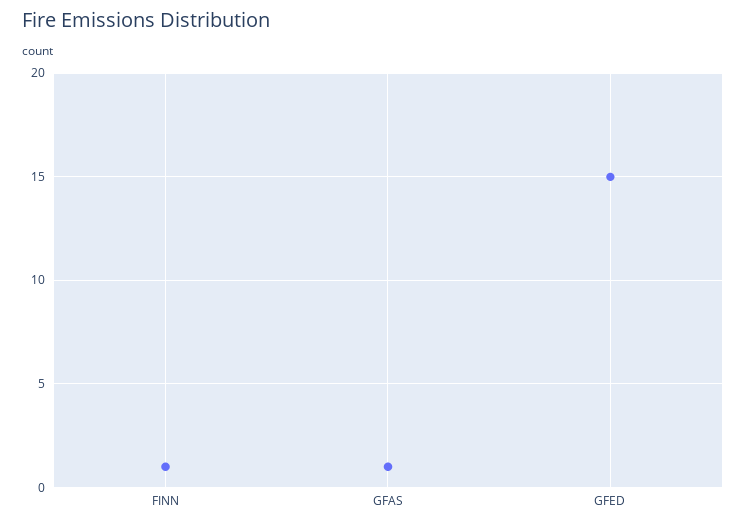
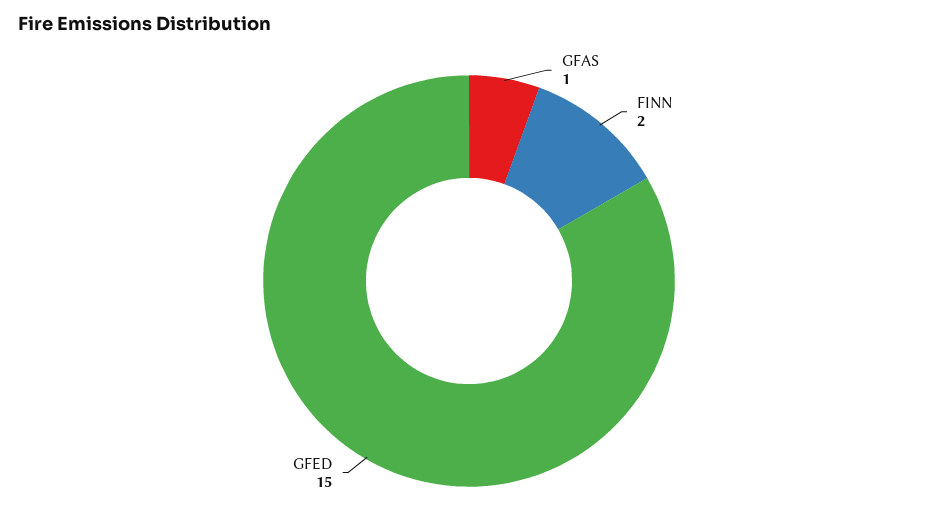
FINN: 1 -> 2

